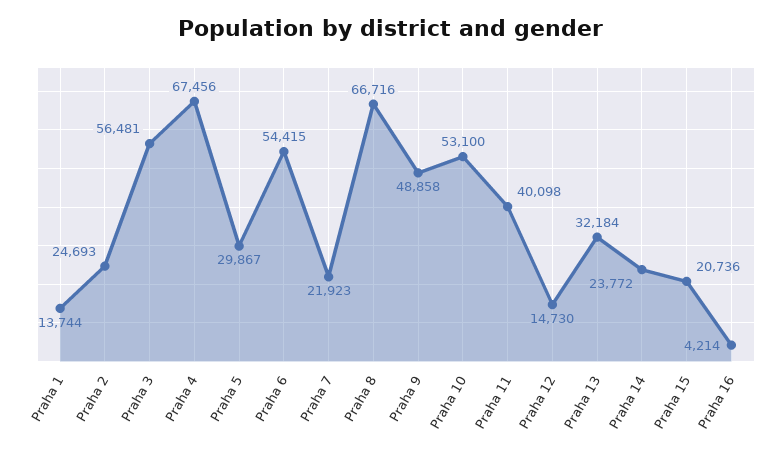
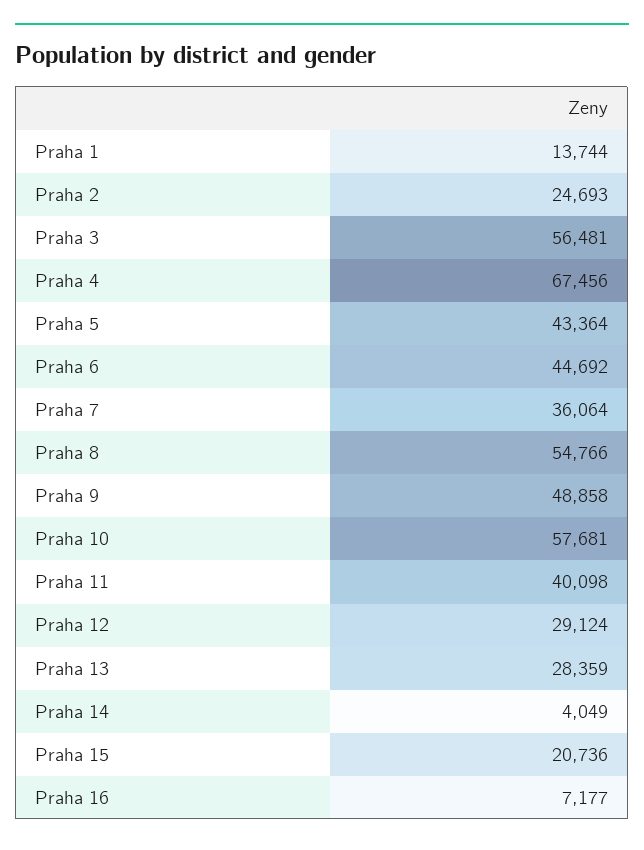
Praha 5: 29867 -> 43364
Praha 6: 54415 -> 44692
Praha 7: 21923 -> 36064
Praha 8: 66716 -> 54766
Praha 10: 53100 -> 57681
Praha 12: 14730 -> 29124
Praha 13: 32184 -> 28359
Praha 14: 23772 -> 4049
Praha 16: 4214 -> 7177

